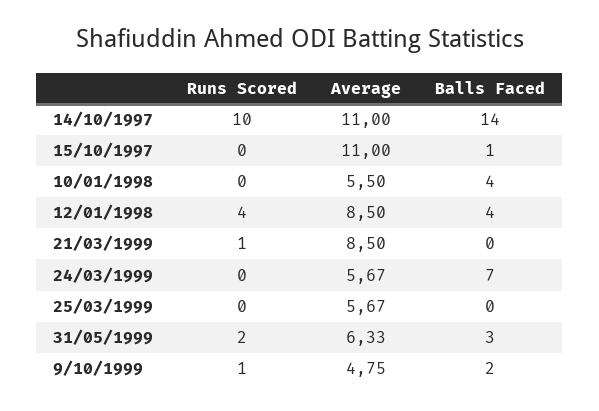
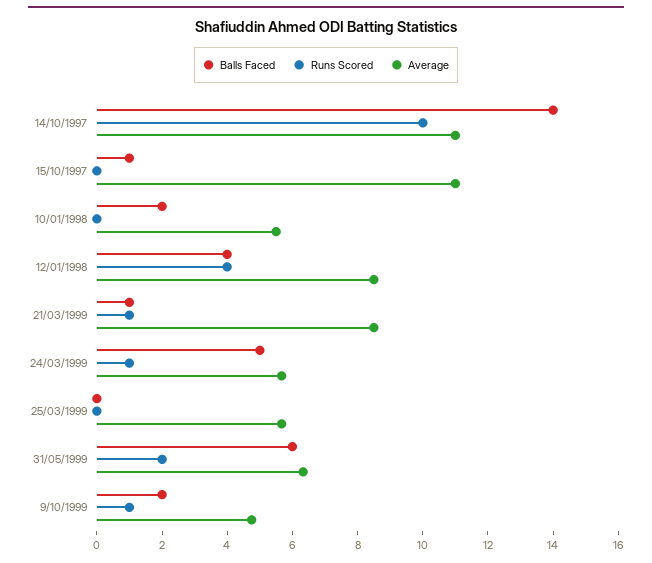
Balls Faced, 10/01/1998: 4 -> 2
Balls Faced, 21/03/1999: 0 -> 1
Runs Scored, 24/03/1999: 0 -> 1
Balls Faced, 24/03/1999: 7 -> 5
Balls Faced, 31/05/1999: 3 -> 6

